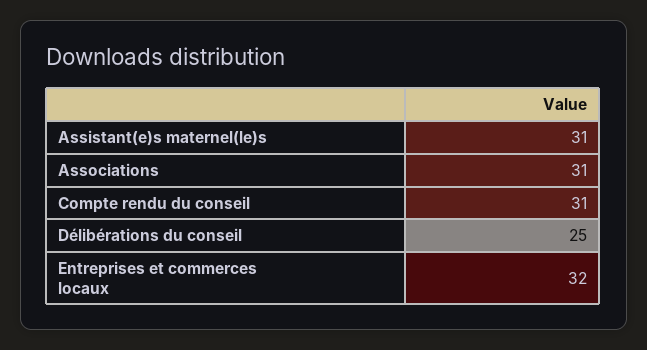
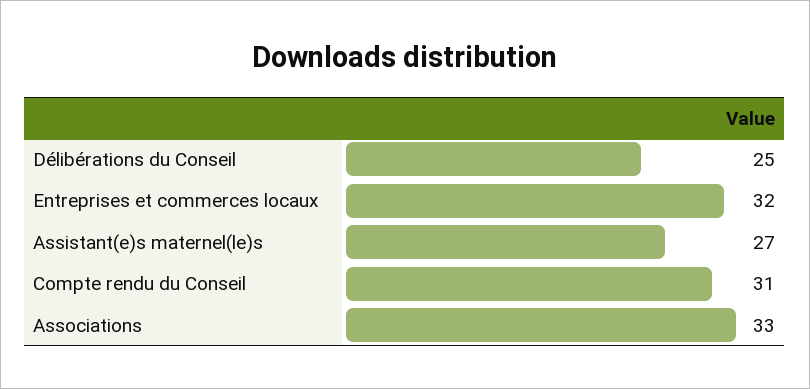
Assistant(e)s maternel(le)s: 31 -> 27
Associations: 31 -> 33

